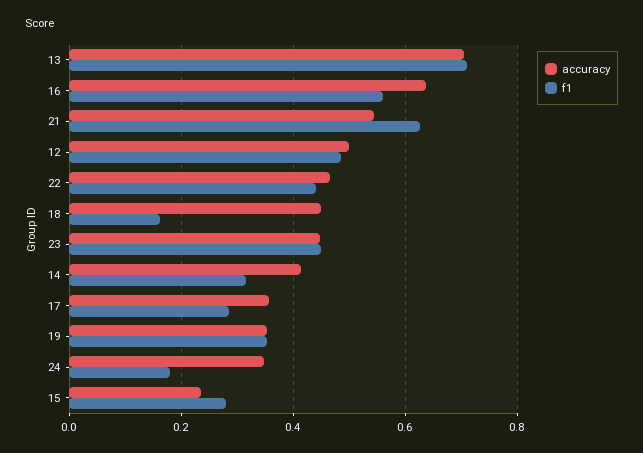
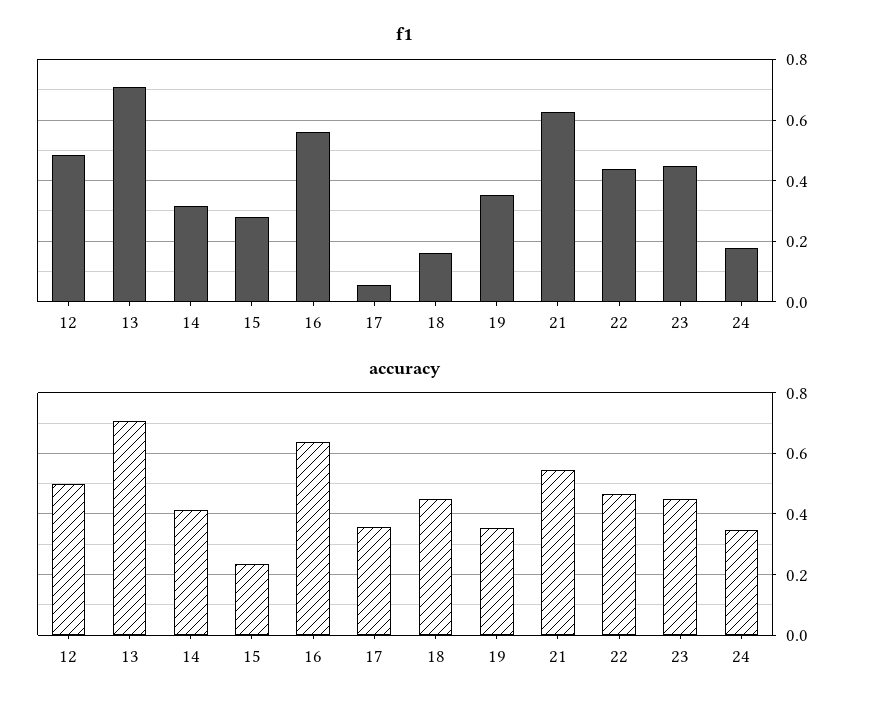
f1, 17: 0.28 -> 0.06

